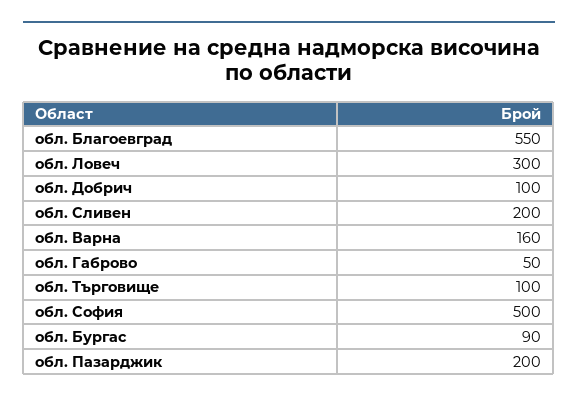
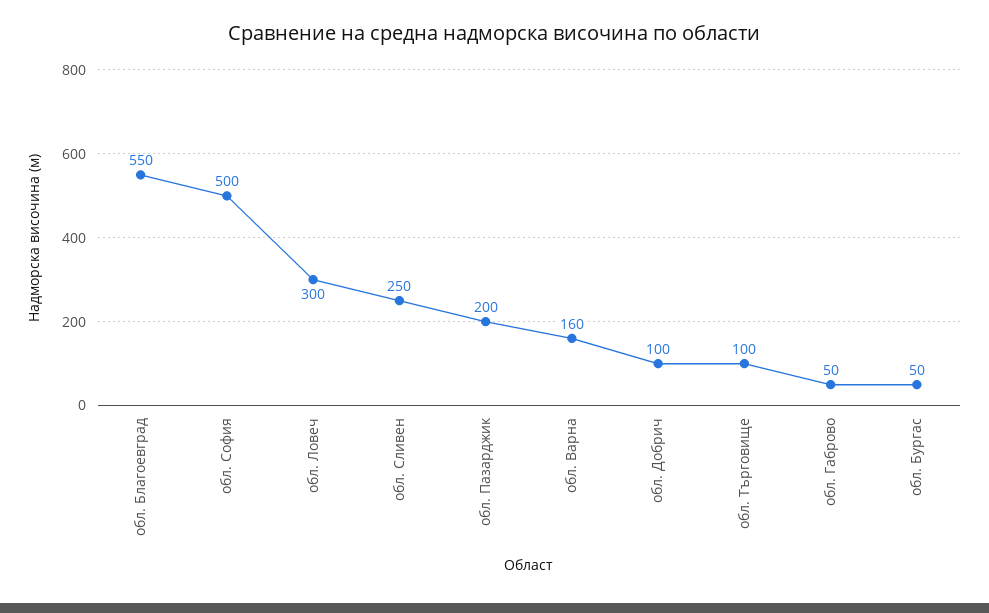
обл. Сливен: 200 -> 250
обл. Бургас: 90 -> 50

